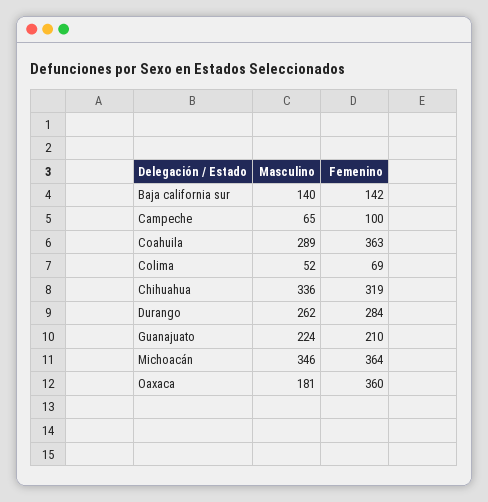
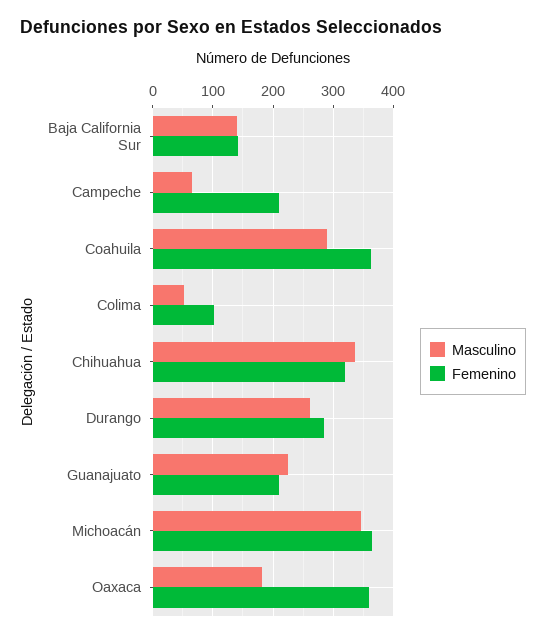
Femenino, Campeche: 100 -> 210
Femenino, Colima: 69 -> 100

